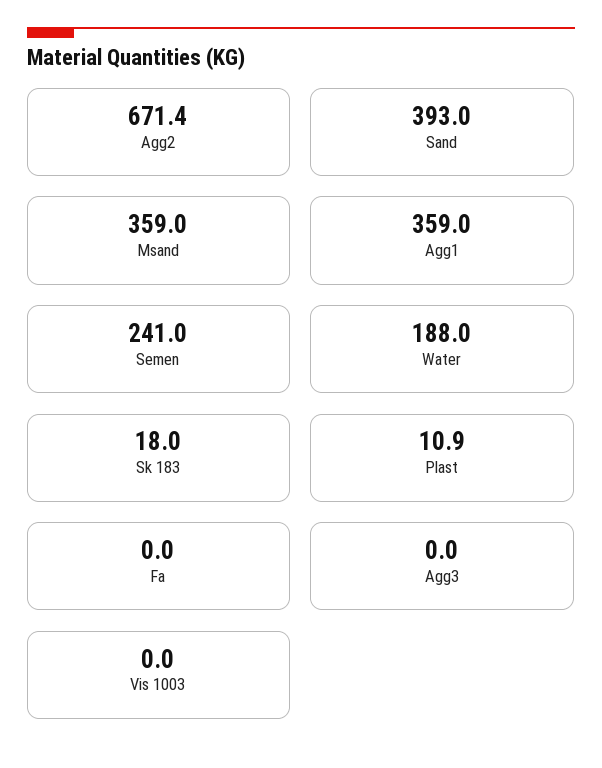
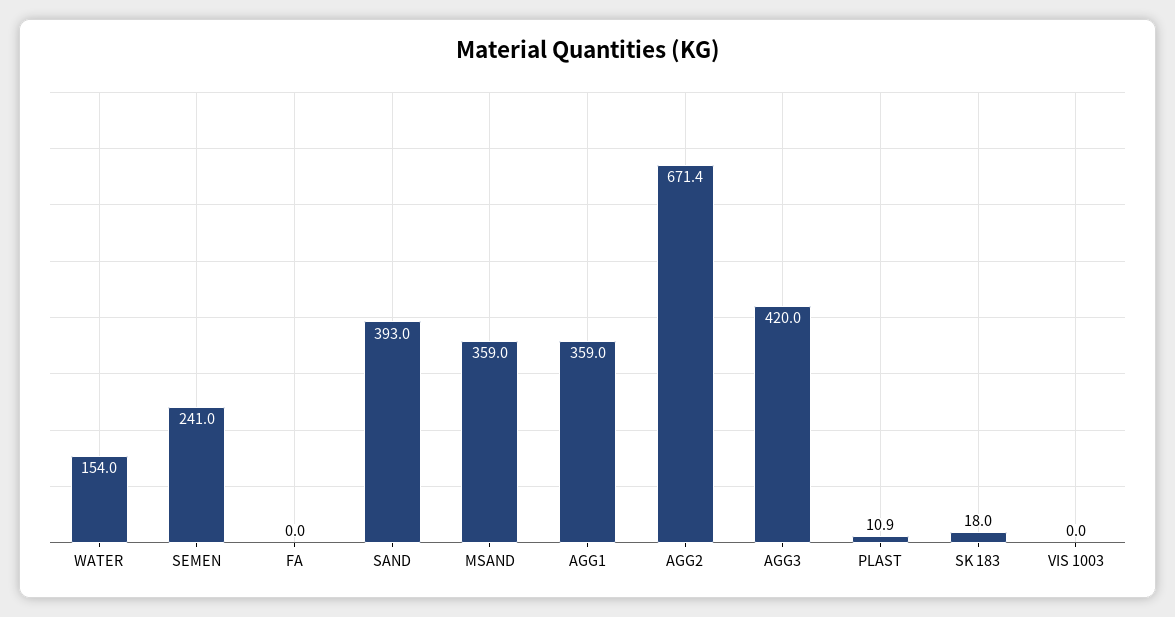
Water: 188 -> 154
Agg3: 0 -> 420

